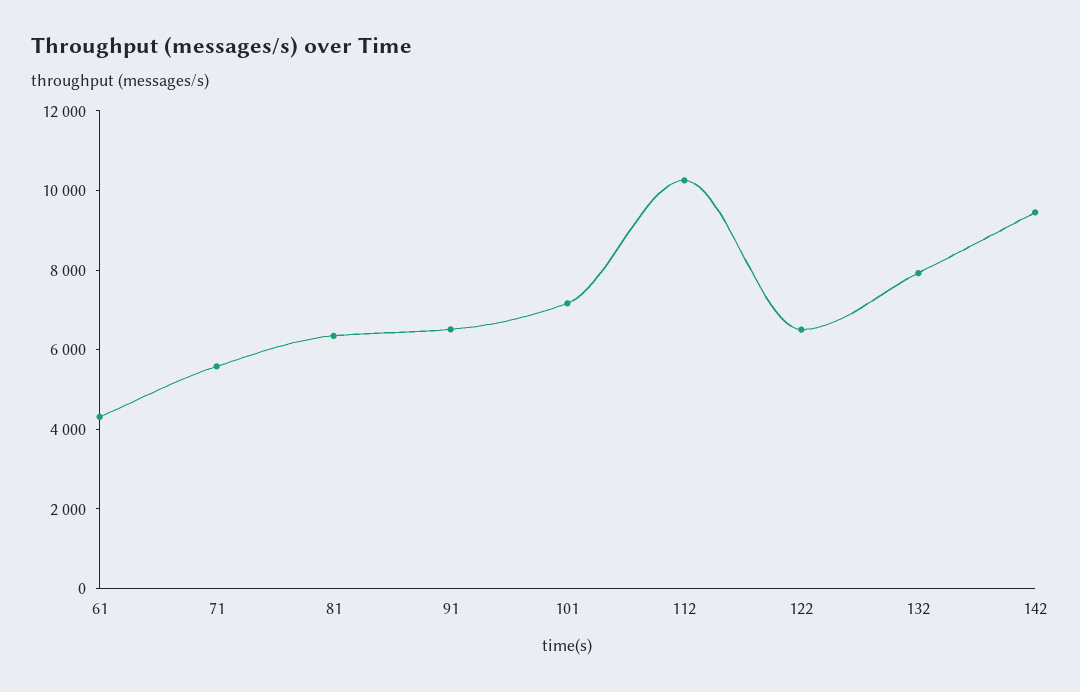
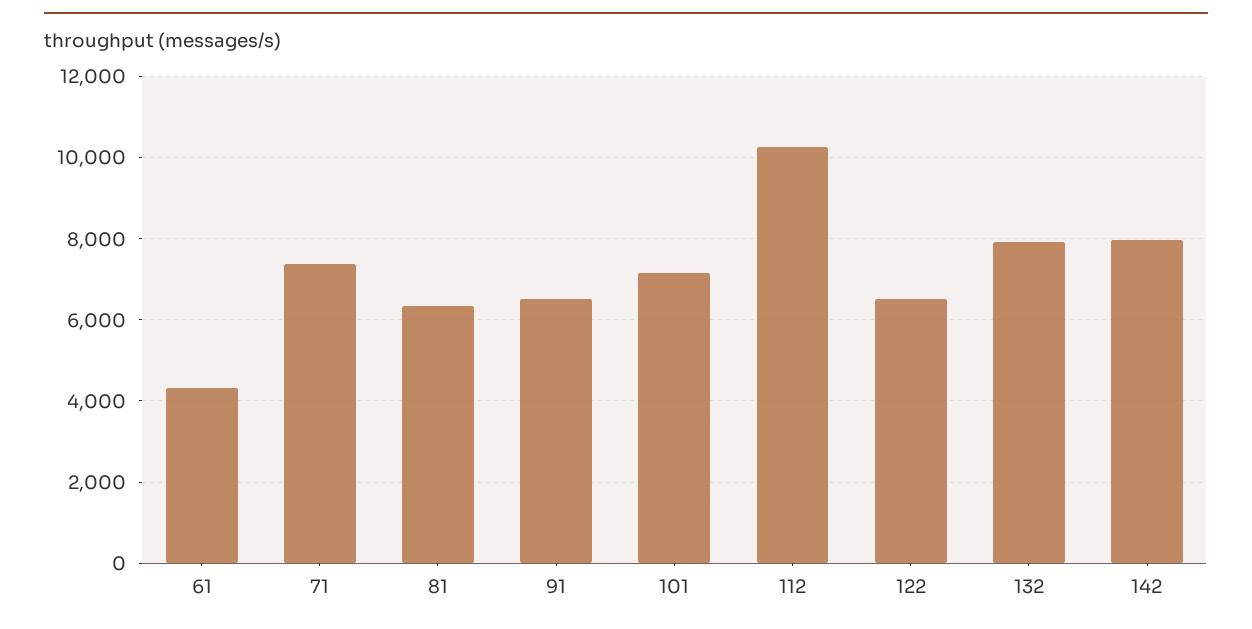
71: 5500 -> 7400
142: 9500 -> 8000

